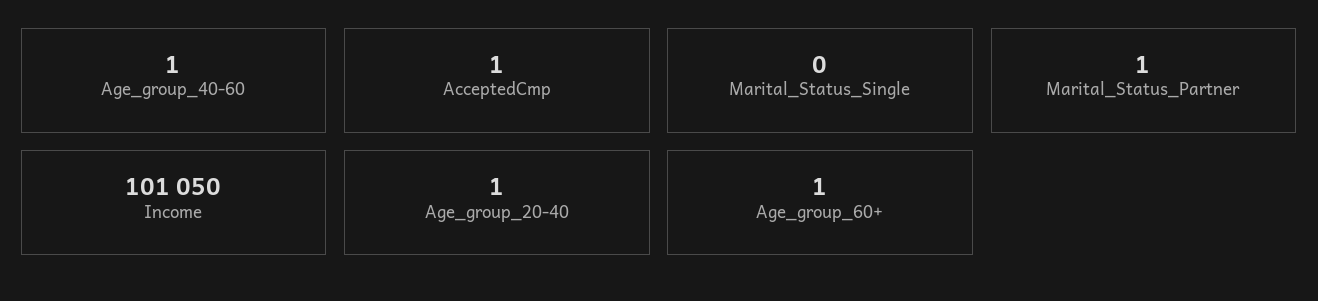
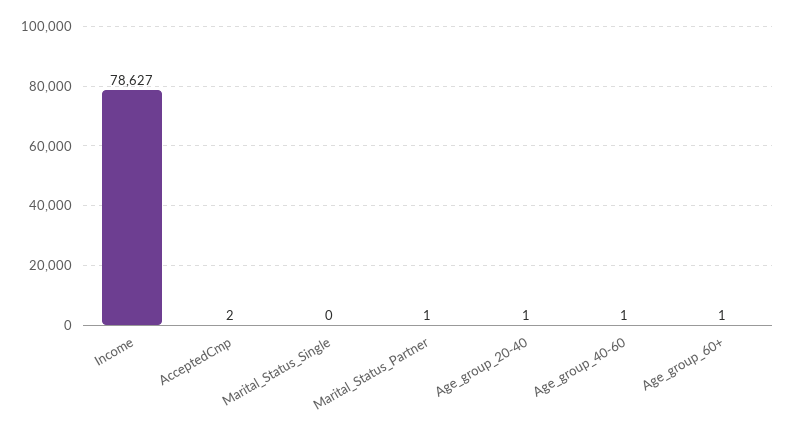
AcceptedCmp: 1 -> 2
Income: 101050 -> 78627

